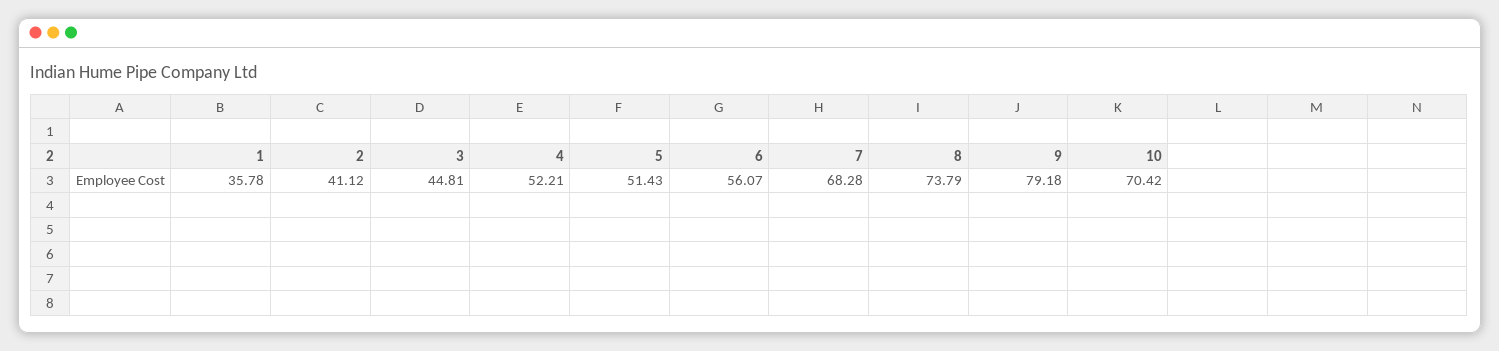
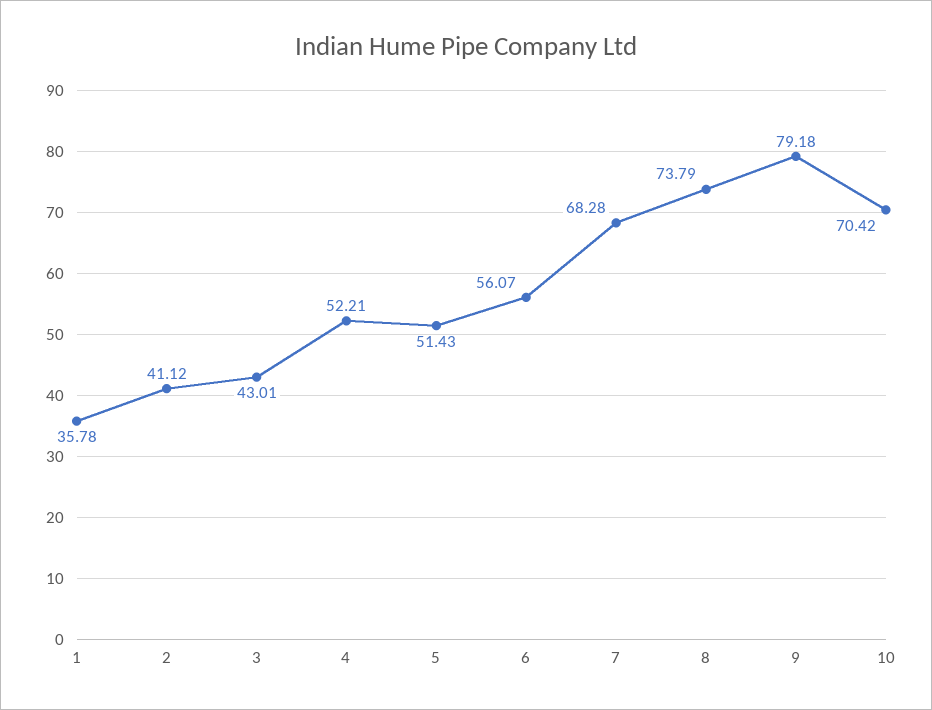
3: 44.81 -> 43.01

